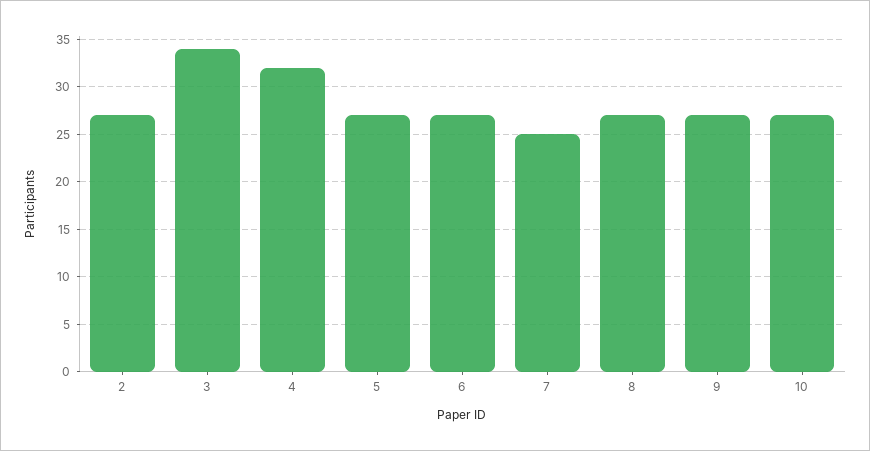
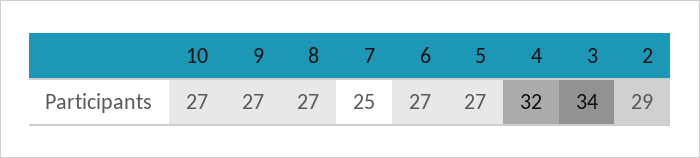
2: 27 -> 29

